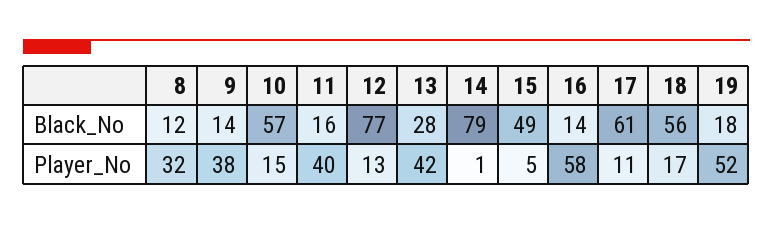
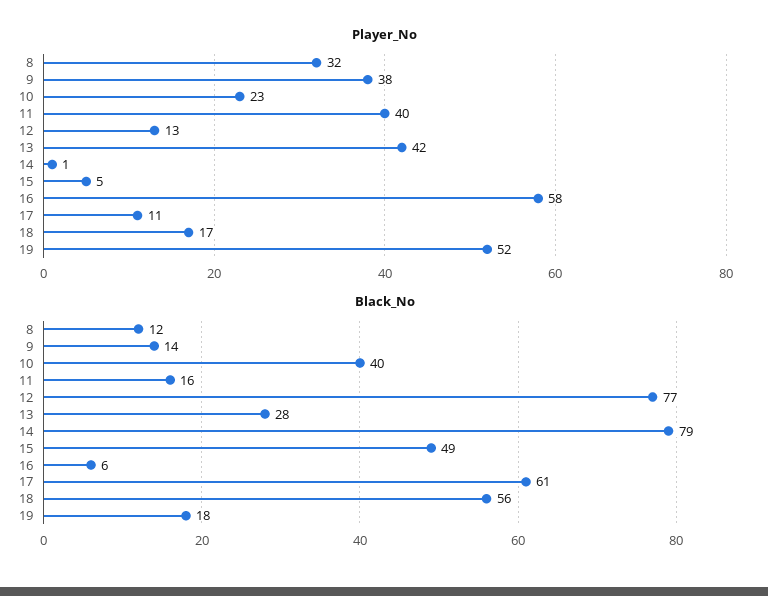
Black_No, 10: 57 -> 40
Black_No, 16: 14 -> 6
Player_No, 10: 15 -> 23

